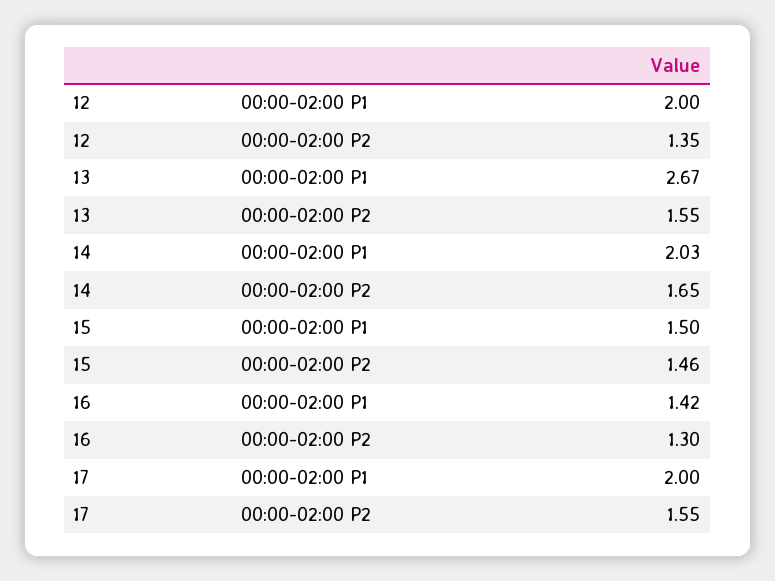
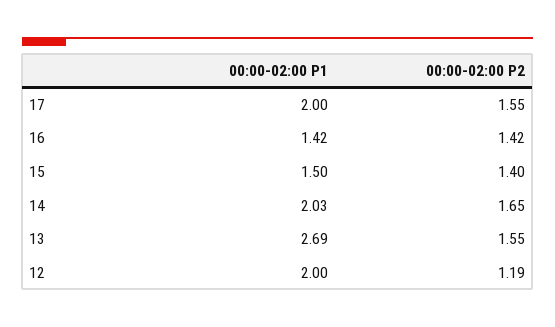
12, 00:00-02:00 P2: 1.35 -> 1.19
13, 00:00-02:00 P1: 2.67 -> 2.69
15, 00:00-02:00 P2: 1.46 -> 1.4
16, 00:00-02:00 P2: 1.3 -> 1.42

